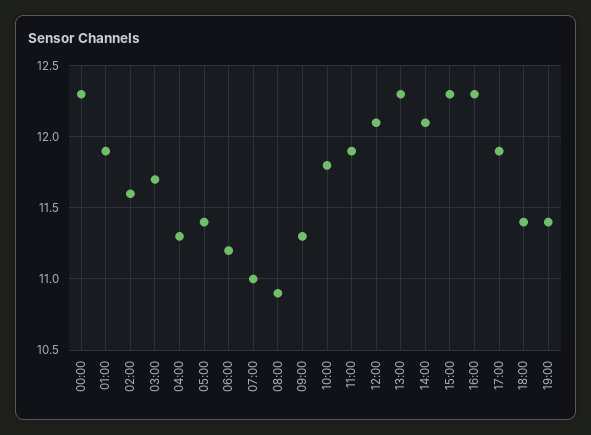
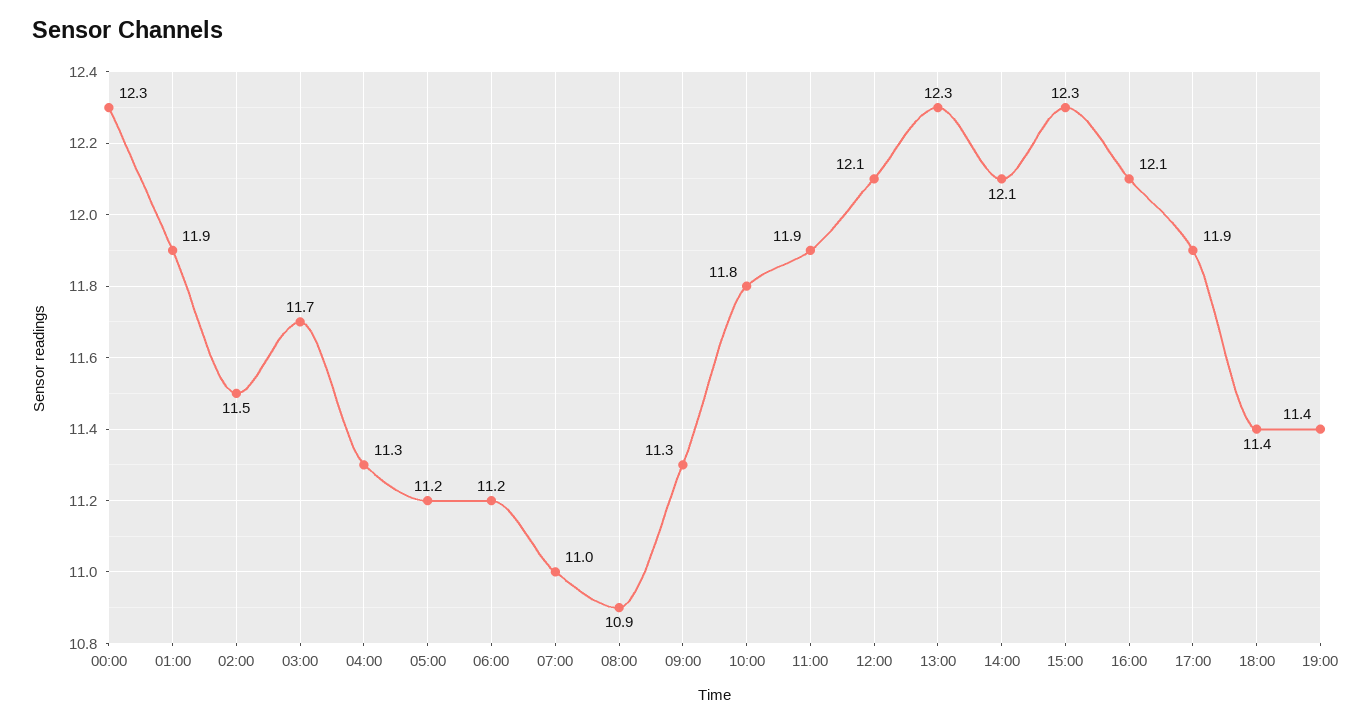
02:00: 11.6 -> 11.5
05:00: 11.4 -> 11.2
16:00: 12.3 -> 12.1

